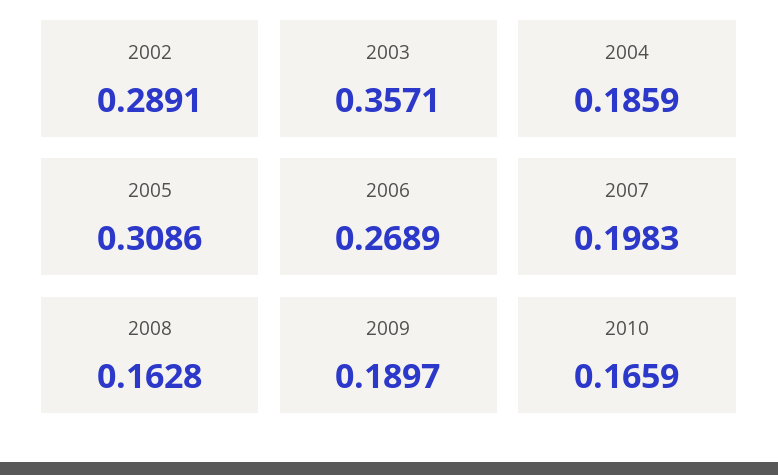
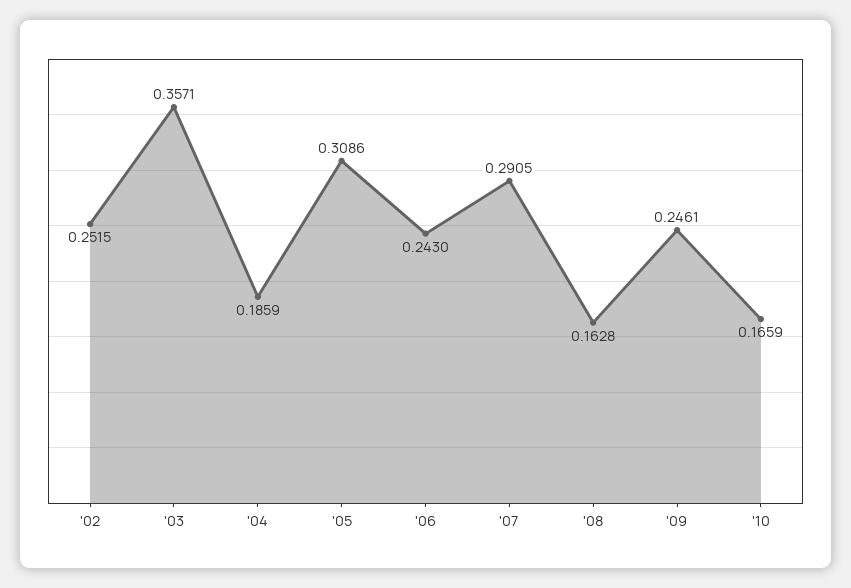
2002: 0.2891 -> 0.2515
2006: 0.2689 -> 0.243
2007: 0.1983 -> 0.2905
2009: 0.1897 -> 0.2461

